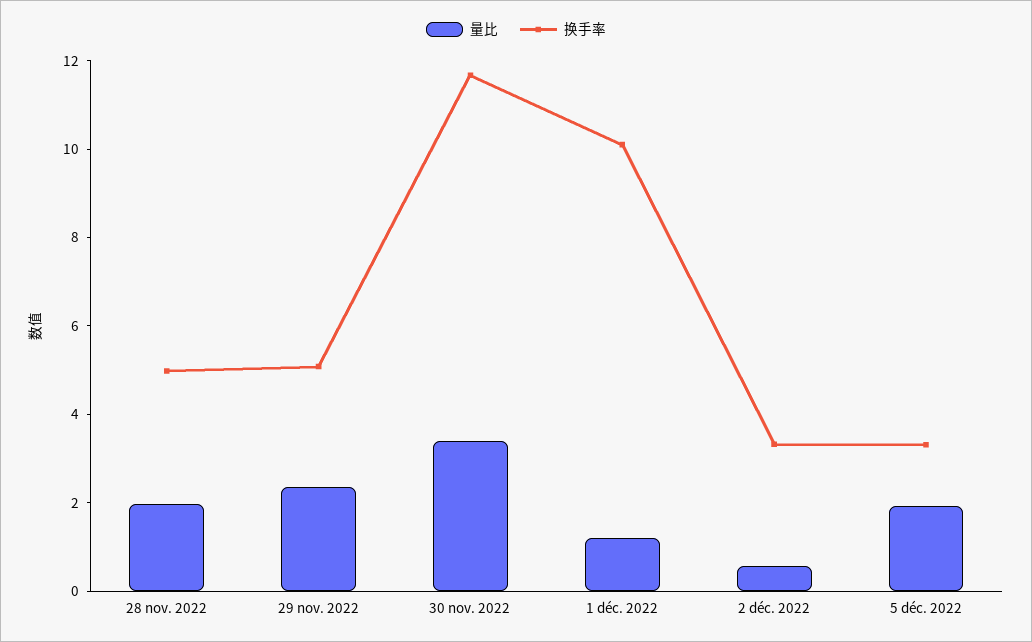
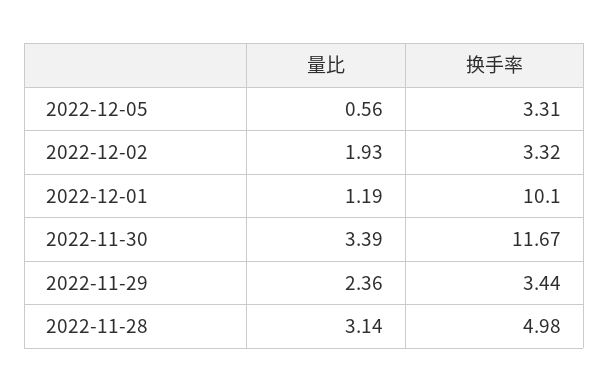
量比, 28 nov. 2022: 2 -> 3.14
换手率, 29 nov. 2022: 5 -> 3.44
量比, 2 déc. 2022: 0.5 -> 1.93
量比, 5 déc. 2022: 2 -> 0.56

